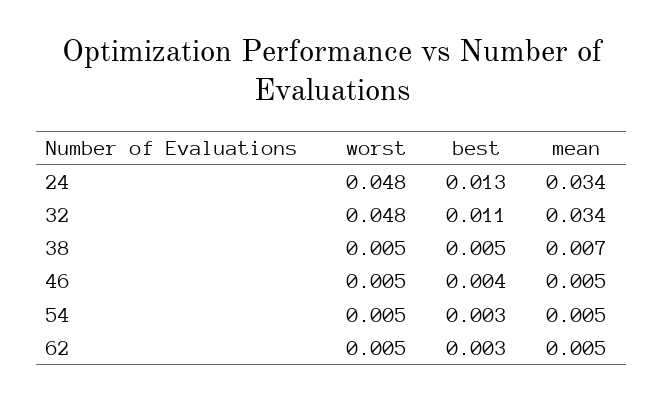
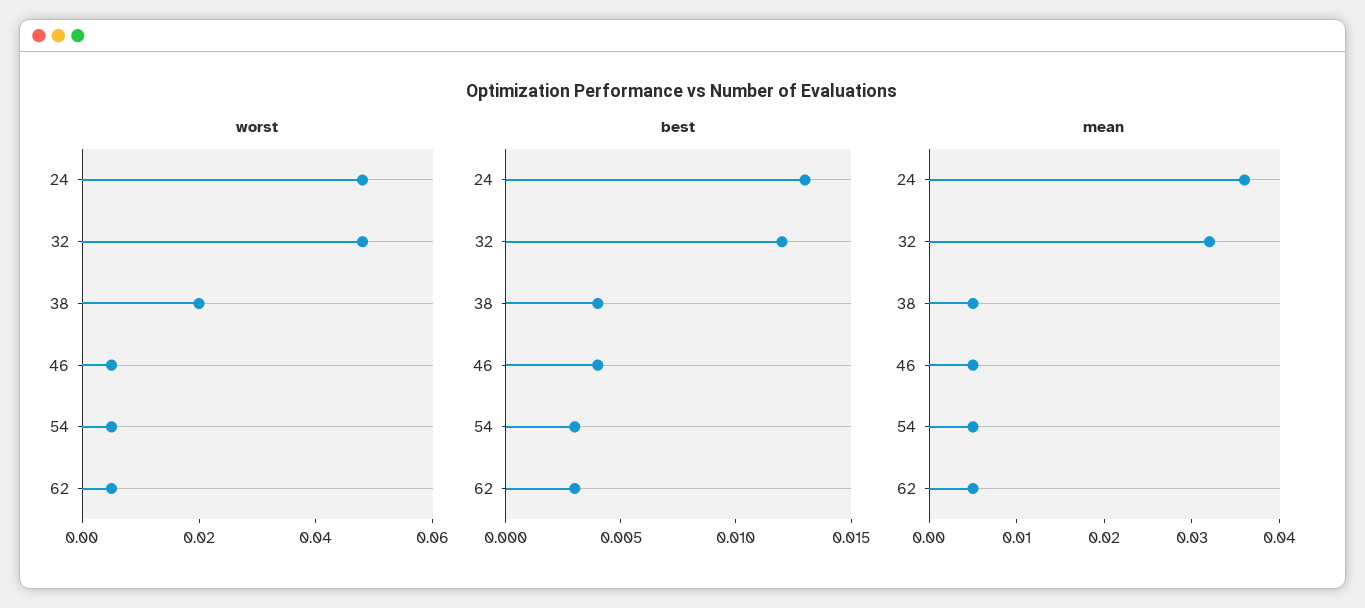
mean, 24: 0.034 -> 0.036
best, 32: 0.011 -> 0.012
mean, 32: 0.034 -> 0.032
worst, 38: 0.005 -> 0.02
best, 38: 0.005 -> 0.004
mean, 38: 0.007 -> 0.005

